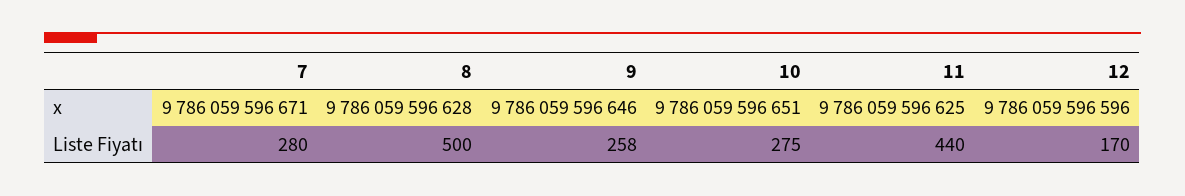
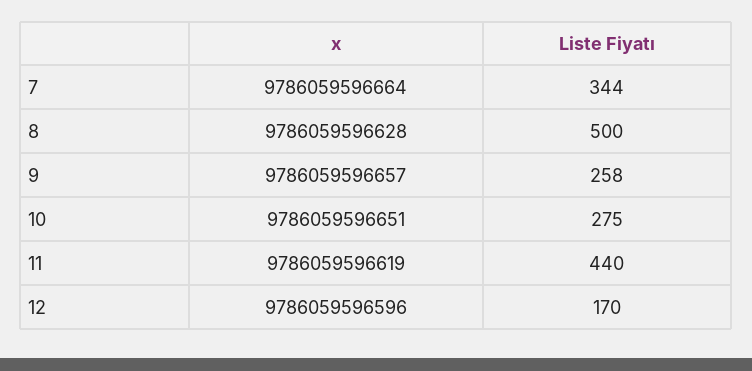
7, x: 9786059596671 -> 9786059596664
9, x: 9786059596646 -> 9786059596657
11, x: 9786059596625 -> 9786059596619
7, Liste Fiyatı: 280 -> 344

